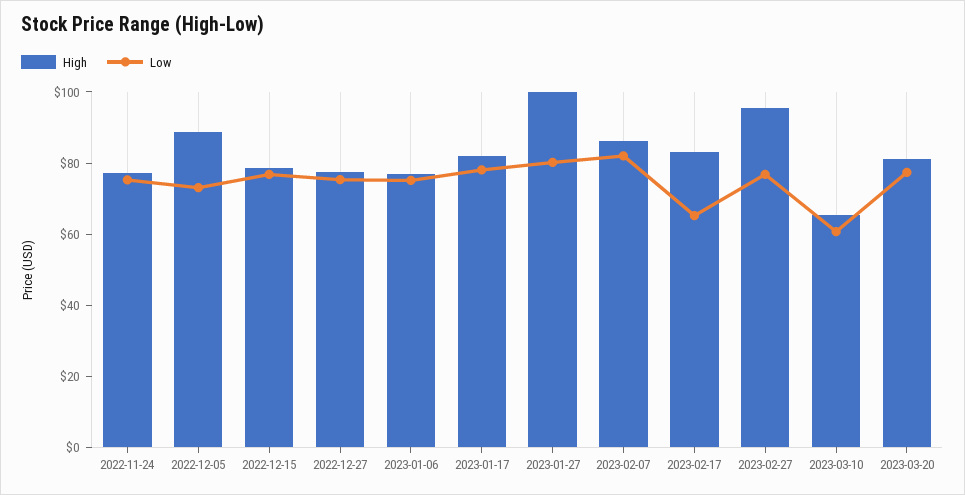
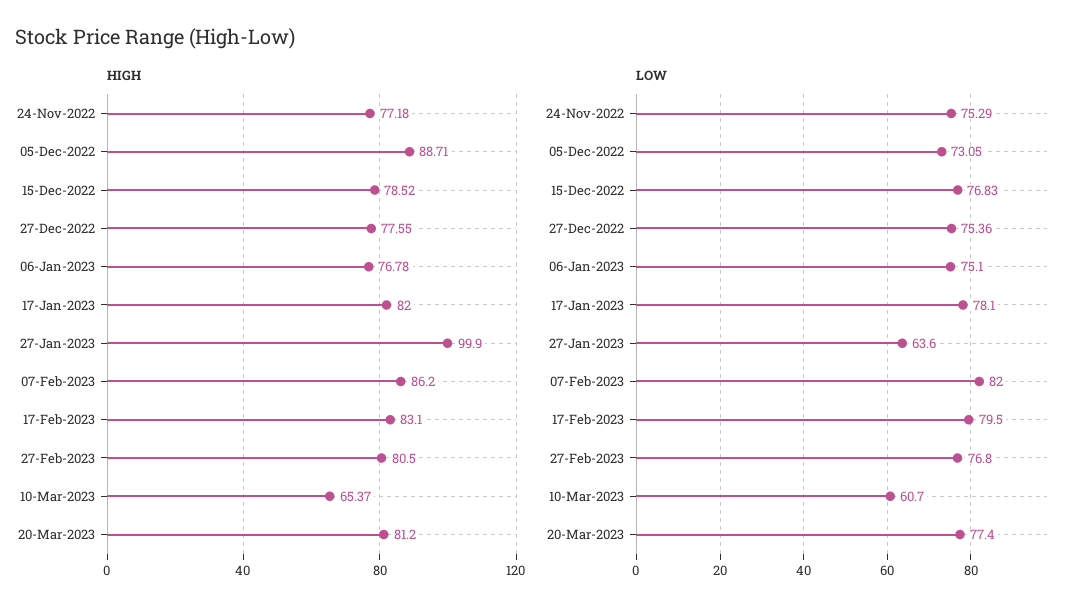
Low, 2023-01-27: 80 -> 63.6
Low, 2023-02-17: 65 -> 79.5
High, 2023-02-27: 95 -> 80.5

